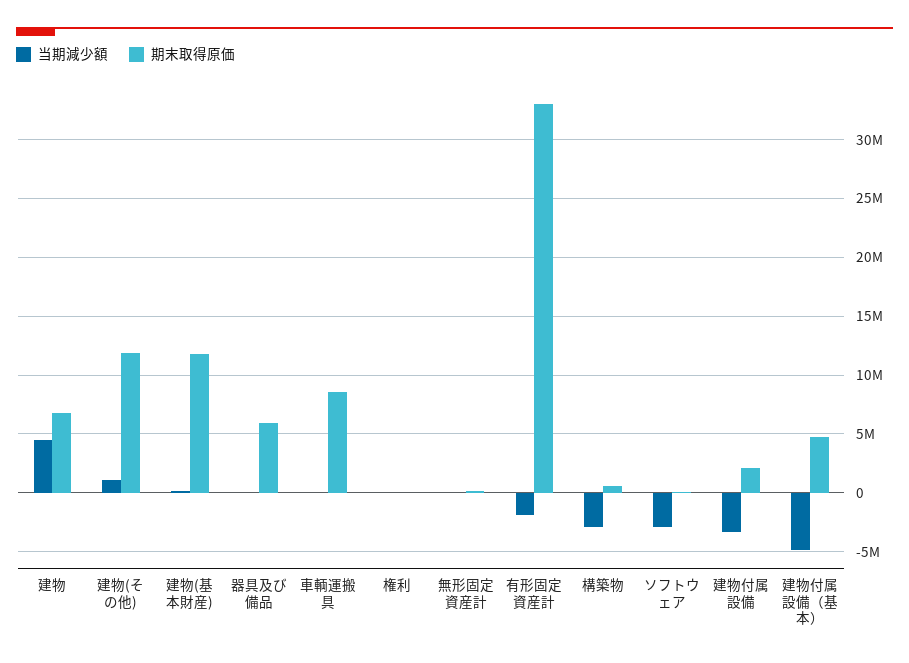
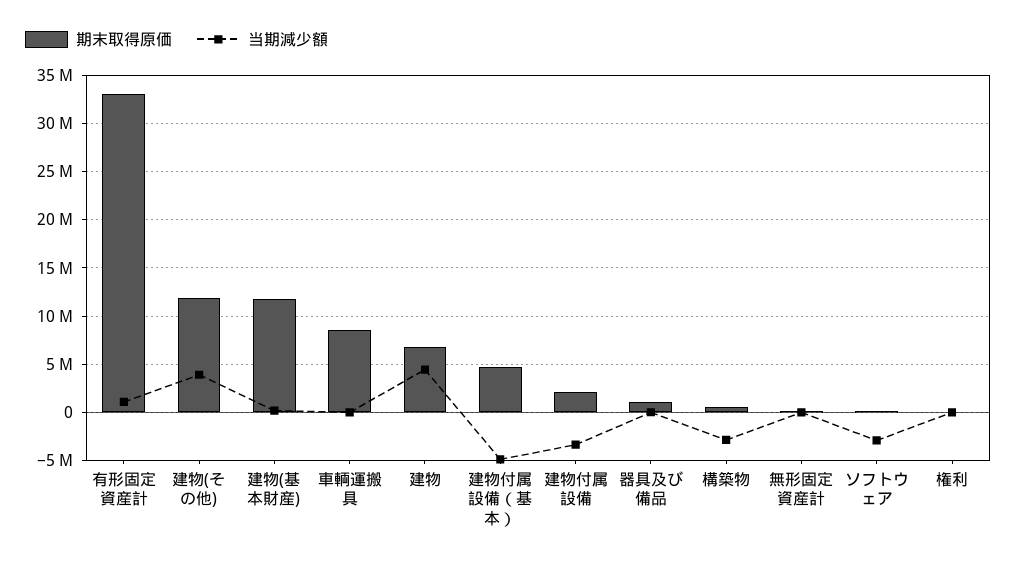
当期減少額, 建物(その他): 1000000 -> 4000000
期末取得原価, 器具及び備品: 6000000 -> 1000000
当期減少額, 有形固定資産計: -2000000 -> 1000000

